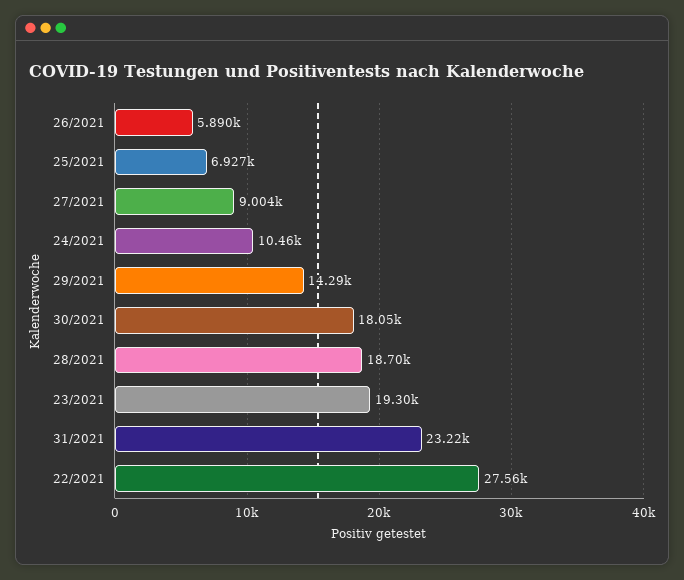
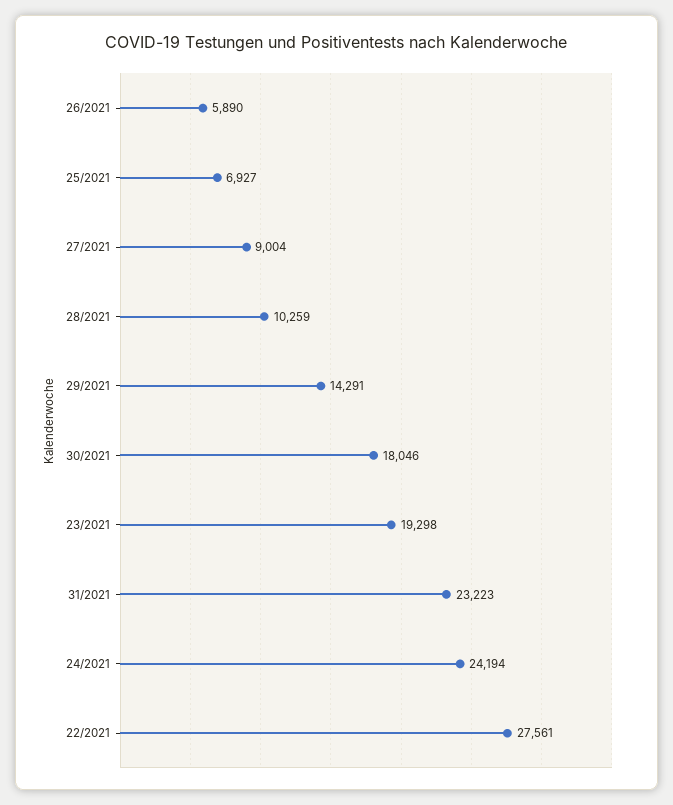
24/2021: 10460 -> 24194
28/2021: 18700 -> 10259

